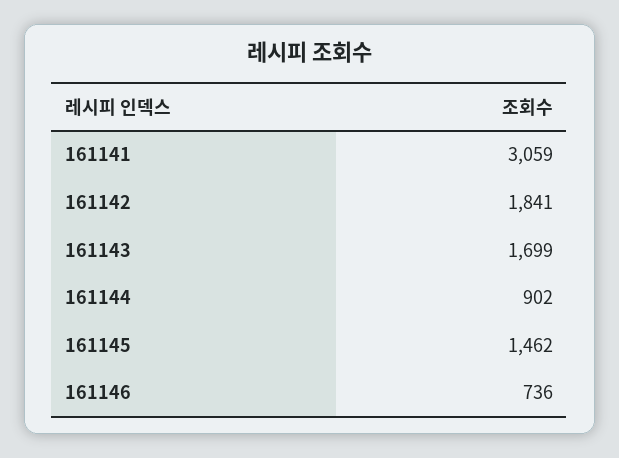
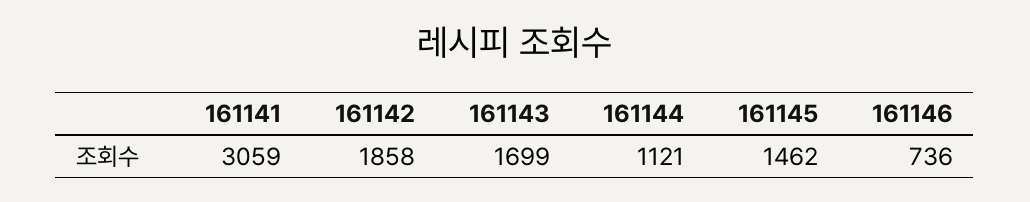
161142: 1841 -> 1858
161144: 902 -> 1121

